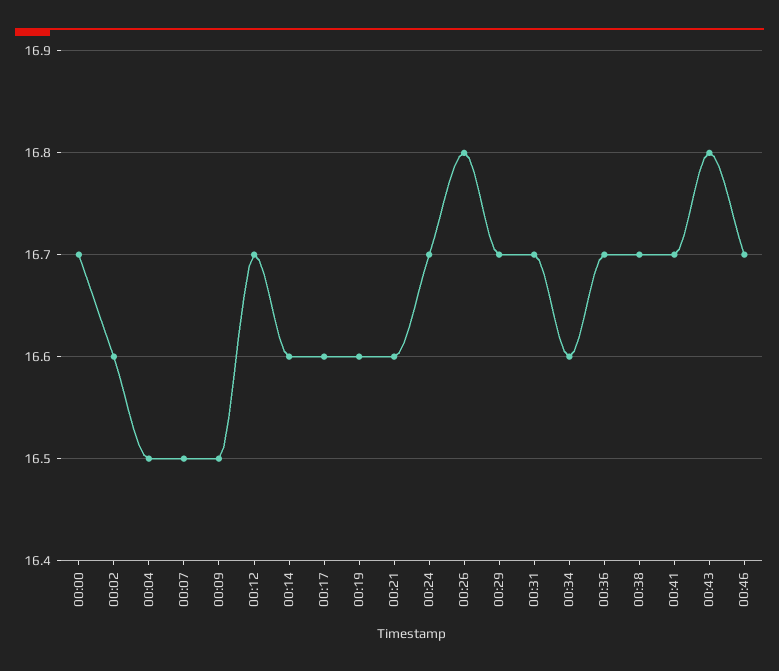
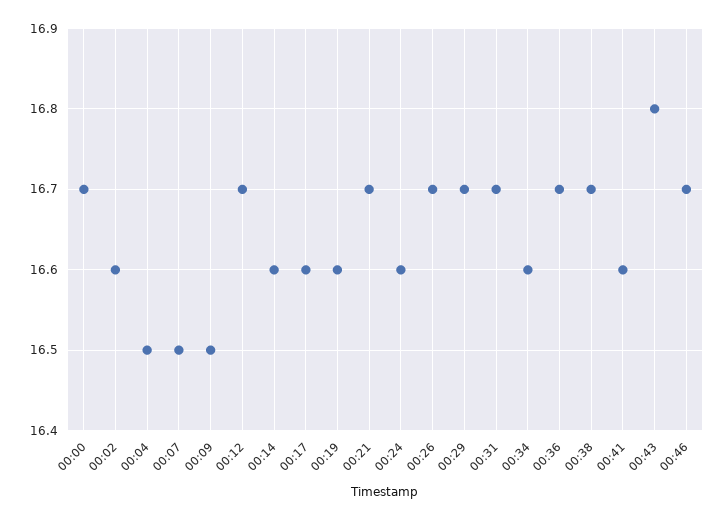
00:21: 16.6 -> 16.7
00:24: 16.7 -> 16.6
00:26: 16.8 -> 16.7
00:41: 16.7 -> 16.6

